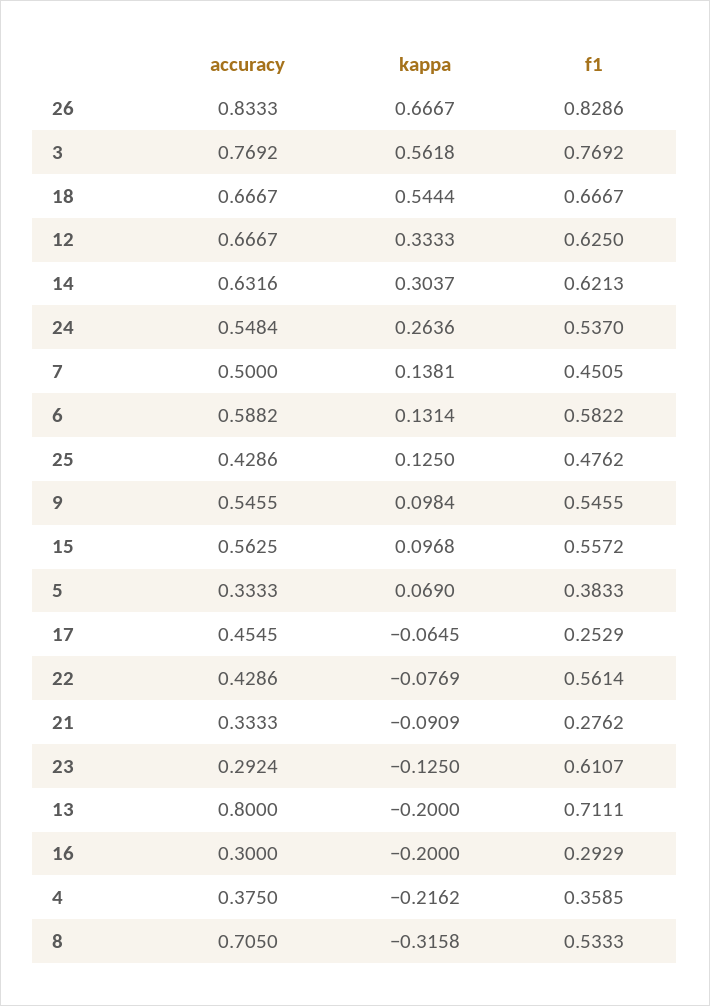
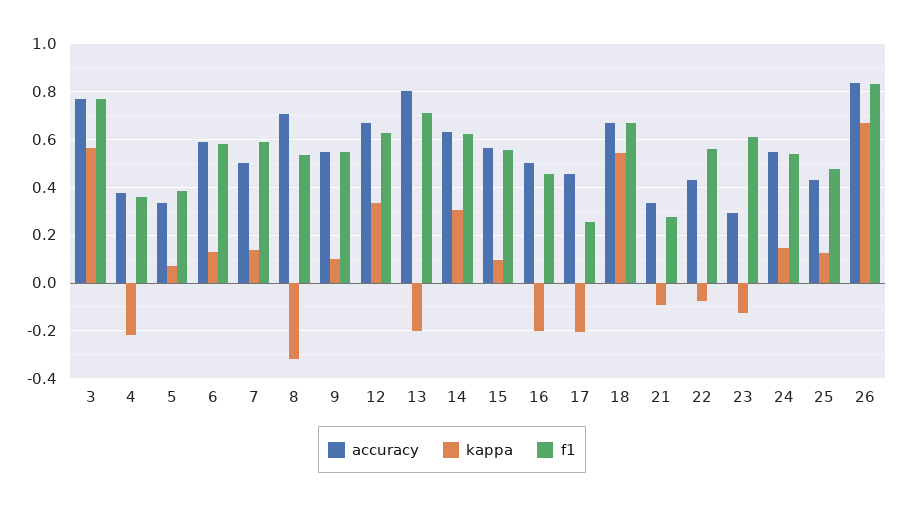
kappa, 24: 0.2636 -> 0.15
f1, 7: 0.4505 -> 0.6
kappa, 17: -0.0645 -> -0.2
accuracy, 16: 0.3 -> 0.5
f1, 16: 0.2929 -> 0.45

